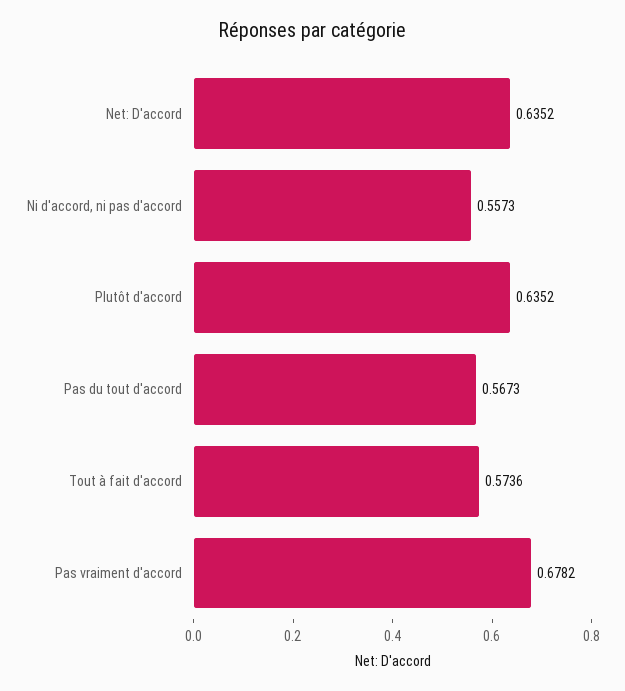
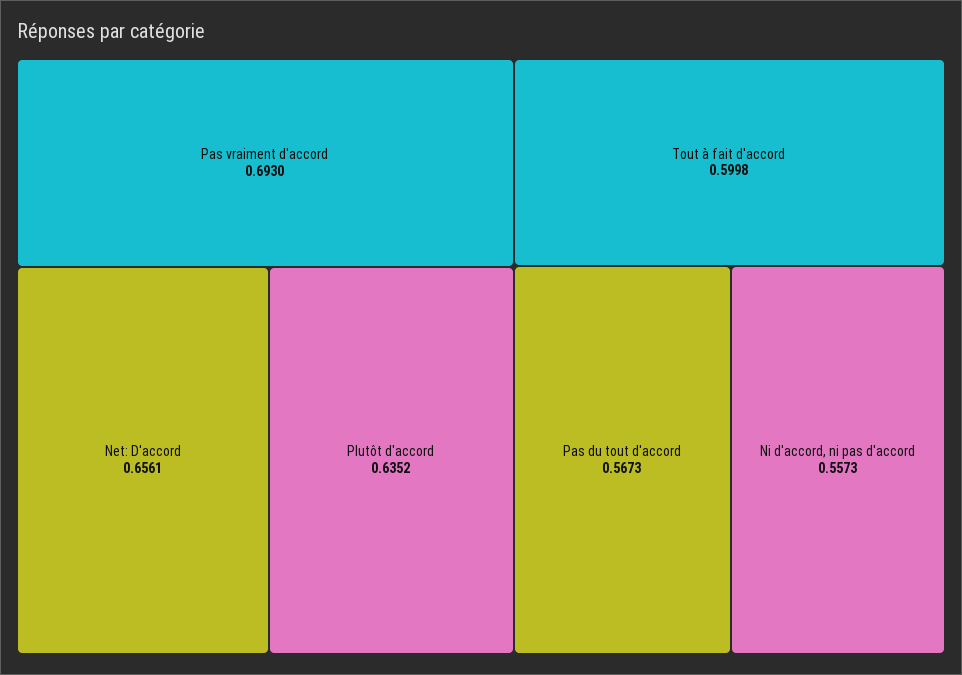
Net: D'accord: 0.6352 -> 0.6561
Tout à fait d'accord: 0.5736 -> 0.5998
Pas vraiment d'accord: 0.6782 -> 0.693

